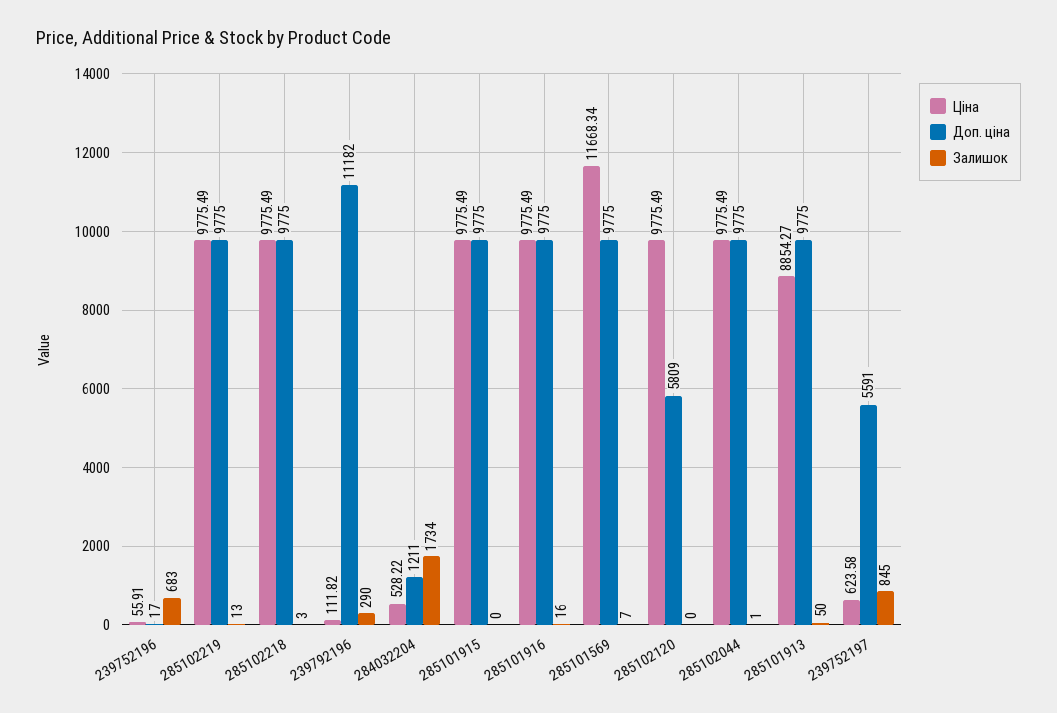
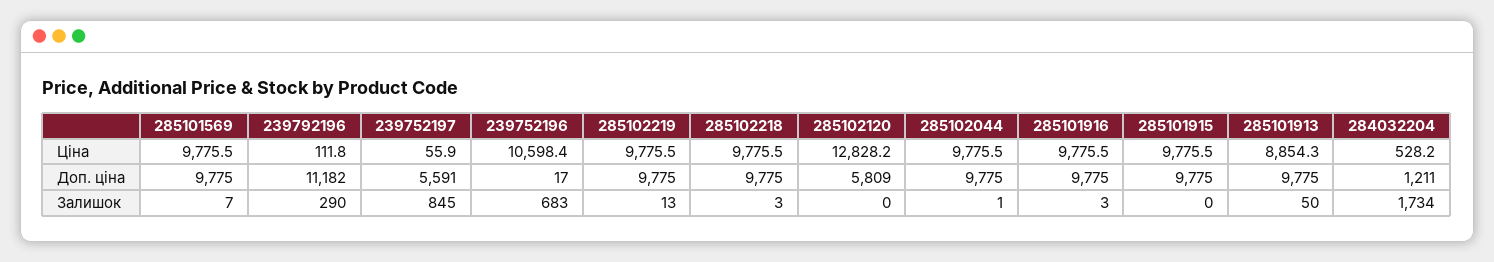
Ціна, 239752196: 55.91 -> 10598.4
Залишок, 285101916: 16 -> 3
Ціна, 285101569: 11668.34 -> 9775.5
Ціна, 285102120: 9775.49 -> 12828.2
Ціна, 239752197: 623.58 -> 55.9

